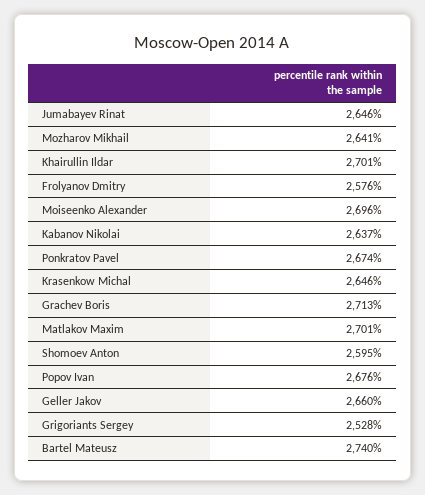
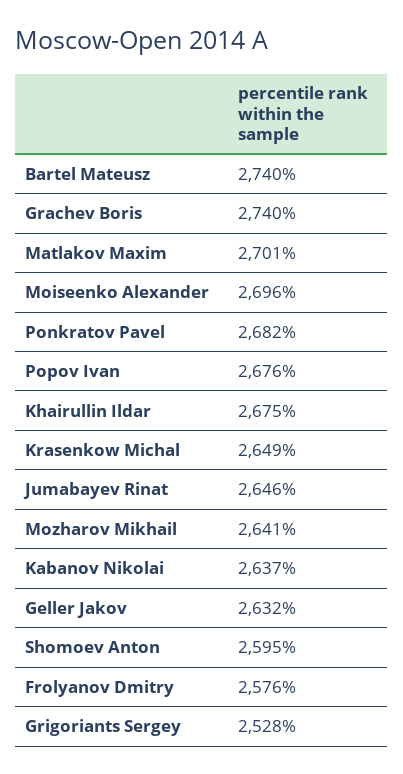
Khairullin Ildar: 2701 -> 2675
Ponkratov Pavel: 2674 -> 2682
Krasenkow Michal: 2646 -> 2649
Grachev Boris: 2713 -> 2740
Geller Jakov: 2660 -> 2632

